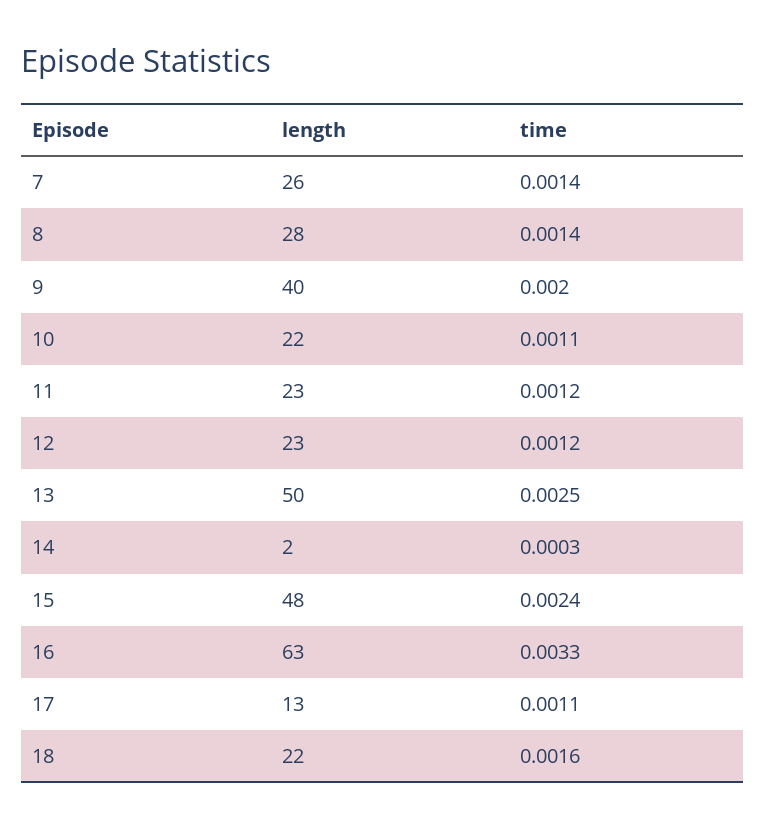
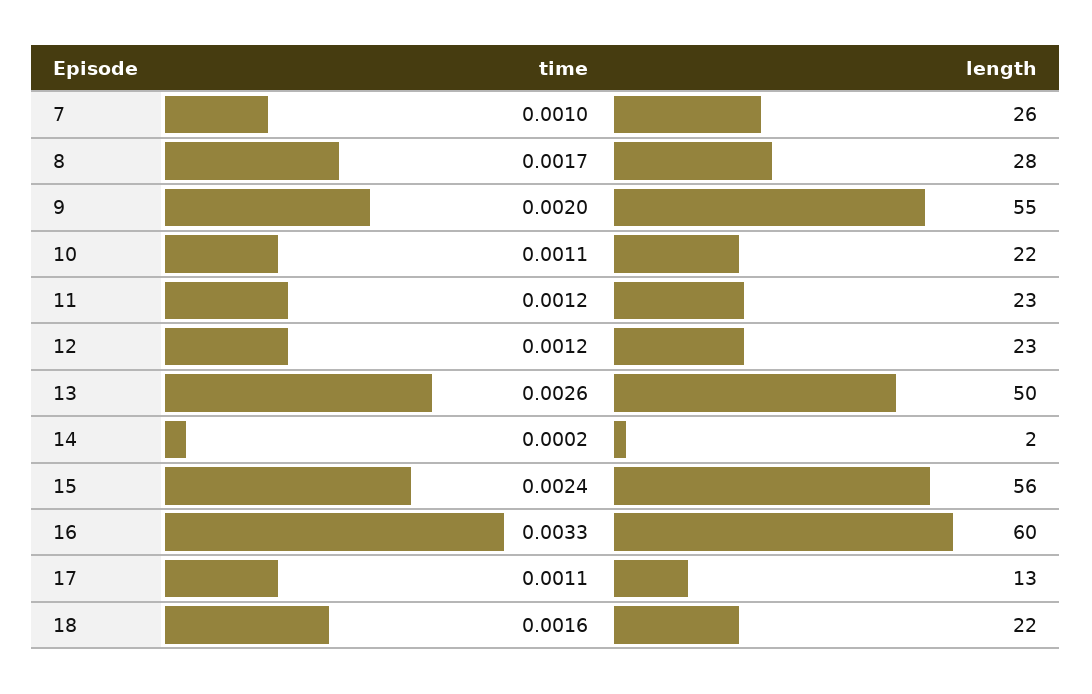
time, 7: 0.0014 -> 0.001
time, 8: 0.0014 -> 0.0017
length, 9: 40 -> 55
time, 13: 0.0025 -> 0.0026
time, 14: 0.0003 -> 0.0002
length, 15: 48 -> 56
length, 16: 63 -> 60

